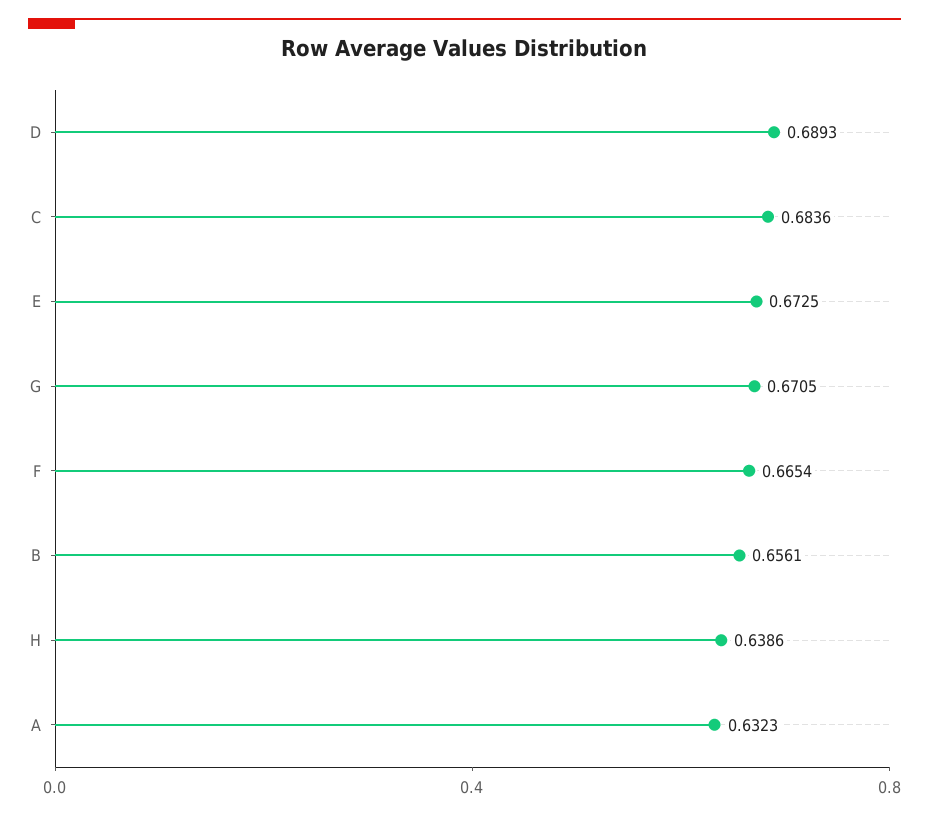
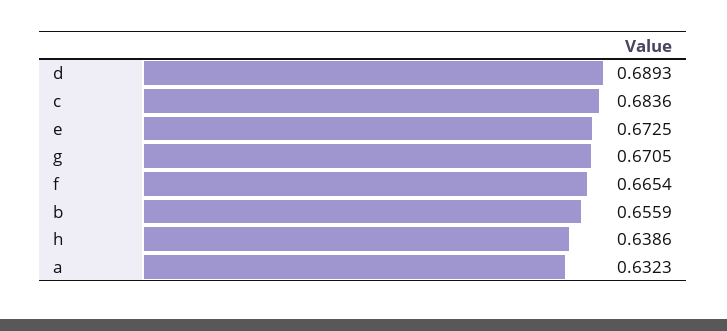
B: 0.6561 -> 0.6559

